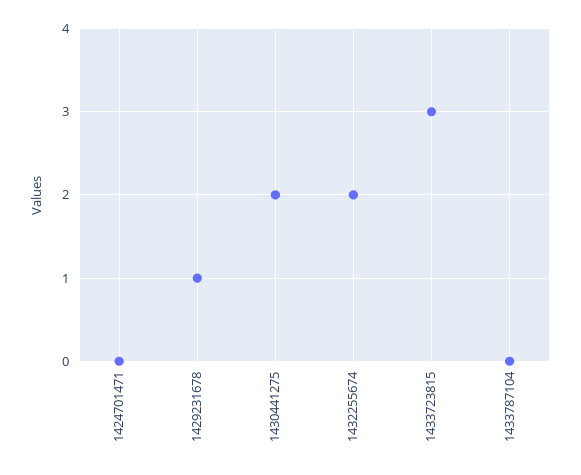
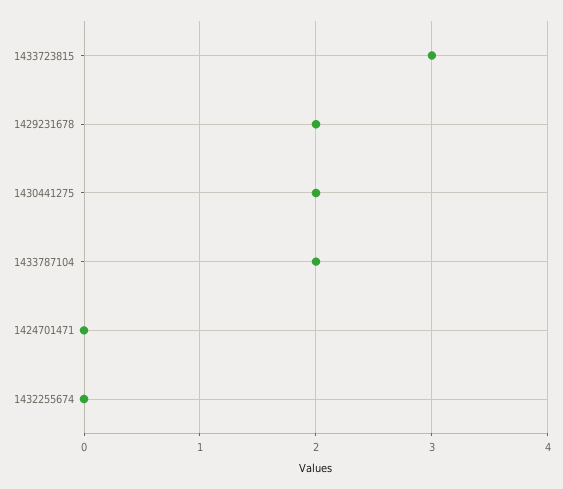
1429231678: 1 -> 2
1432255674: 2 -> 0
1433787104: 0 -> 2

